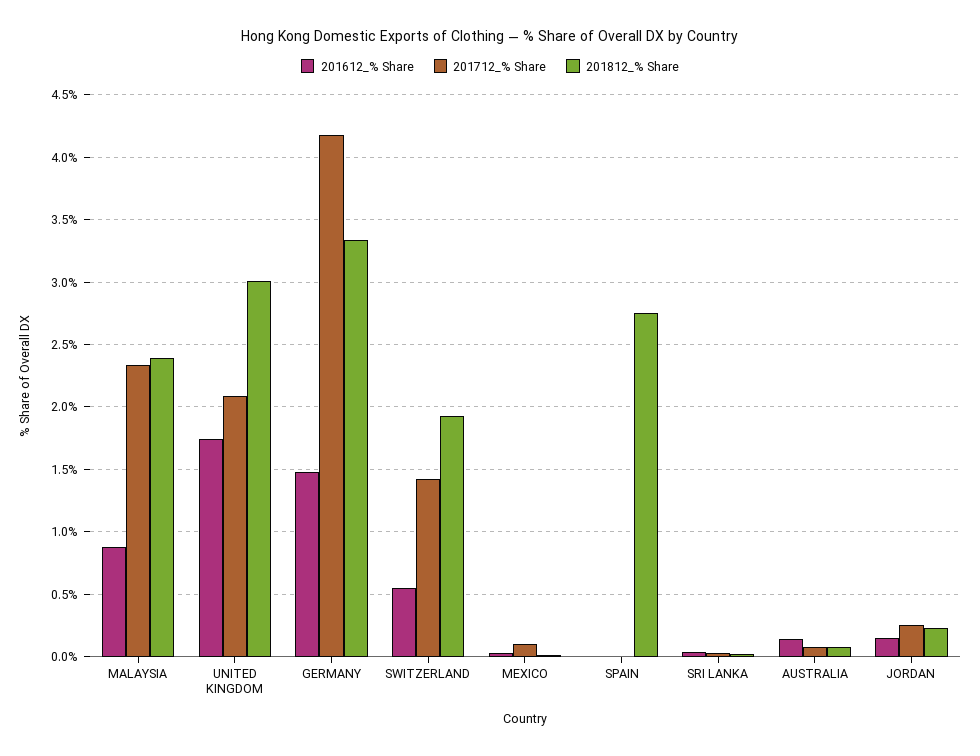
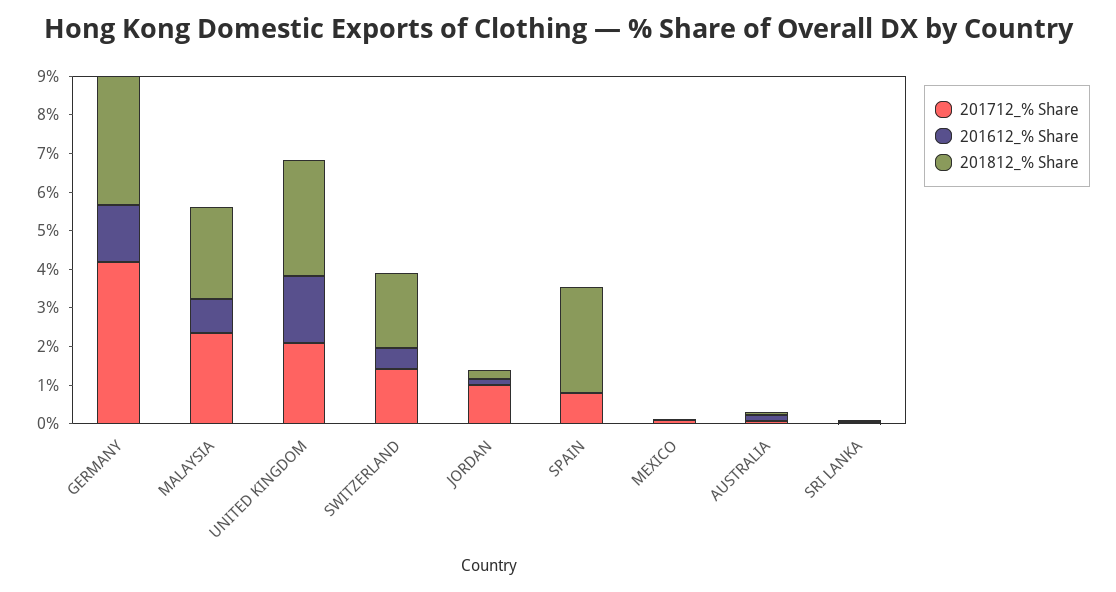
201712_% Share, SPAIN: 0 -> 0.75
201712_% Share, JORDAN: 0.25 -> 1

